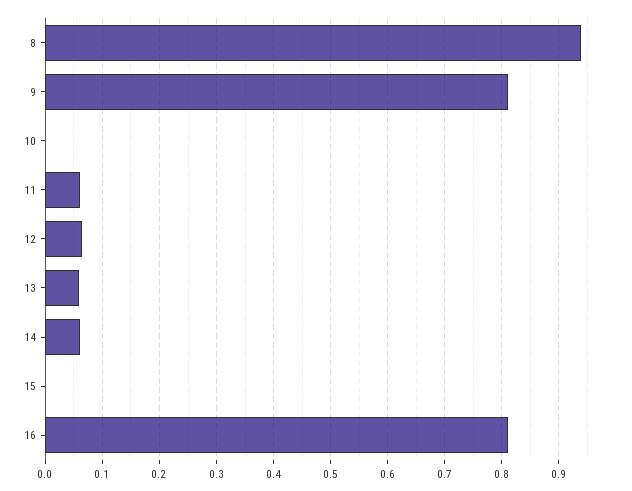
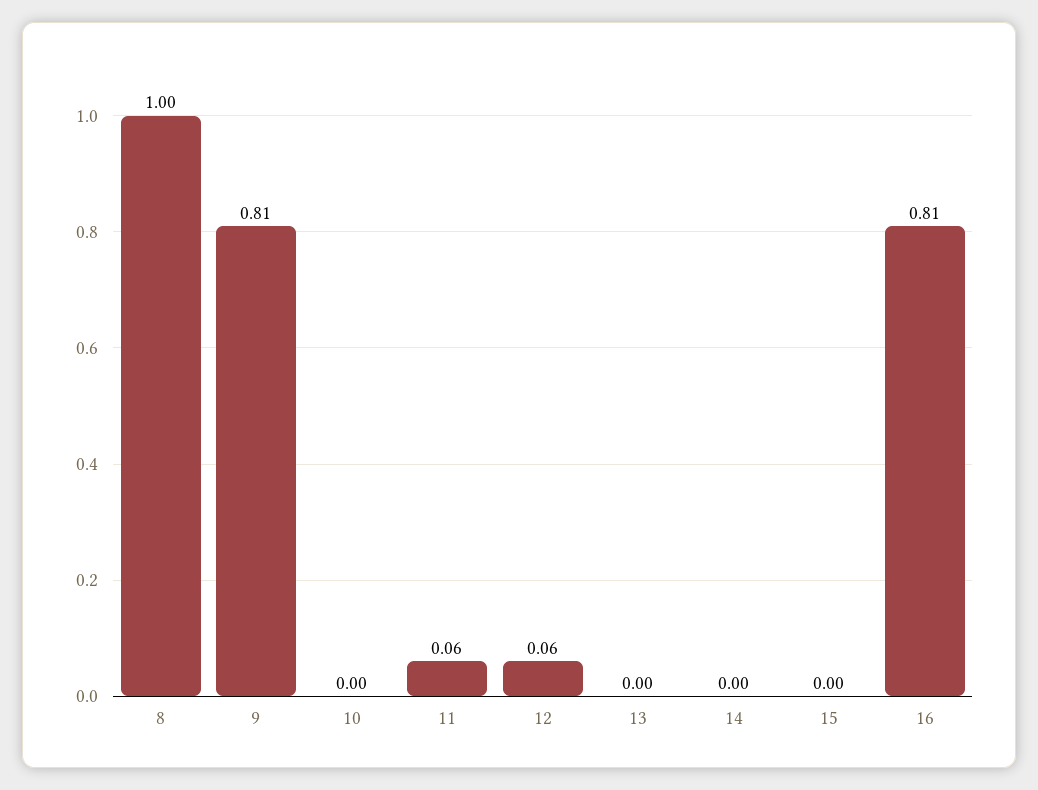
8: 0.94 -> 1
13: 0.06 -> 0
14: 0.06 -> 0

